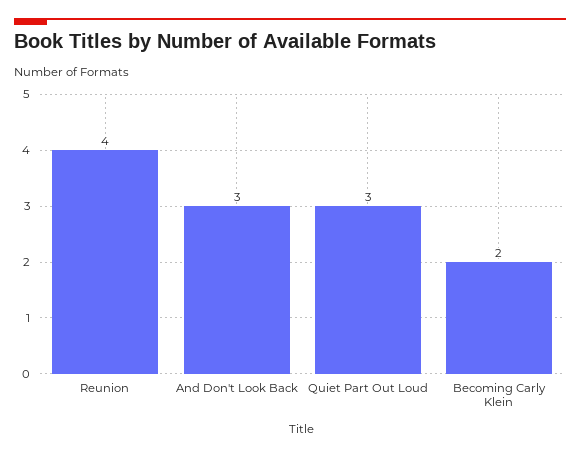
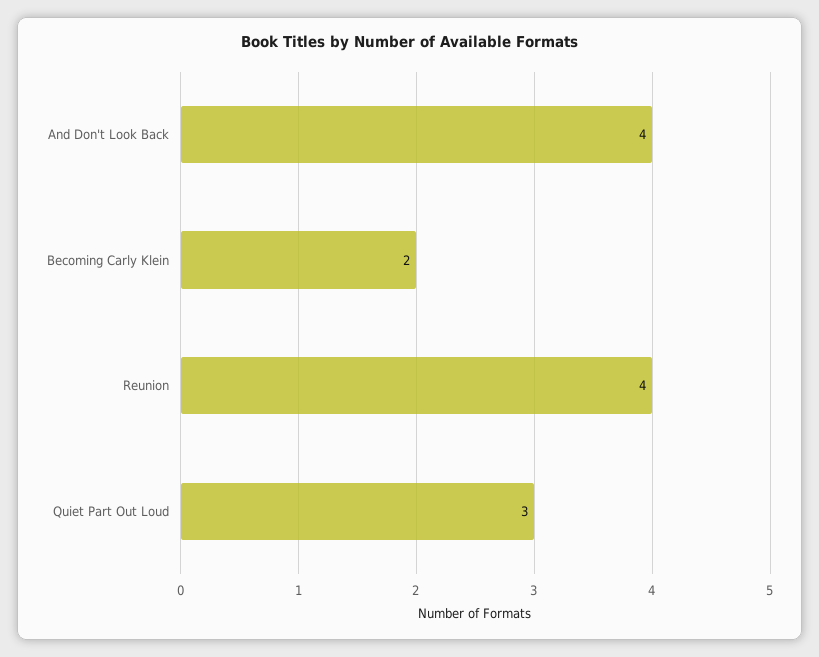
And Don't Look Back: 3 -> 4

